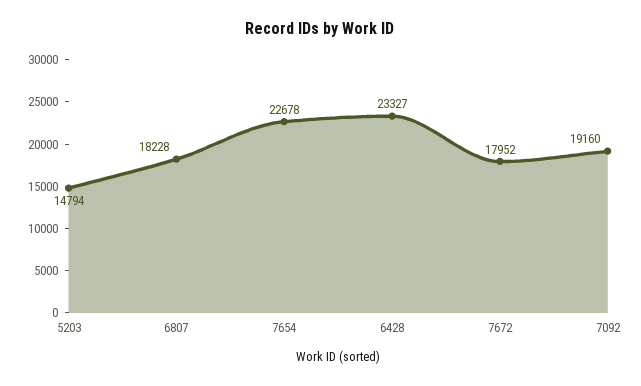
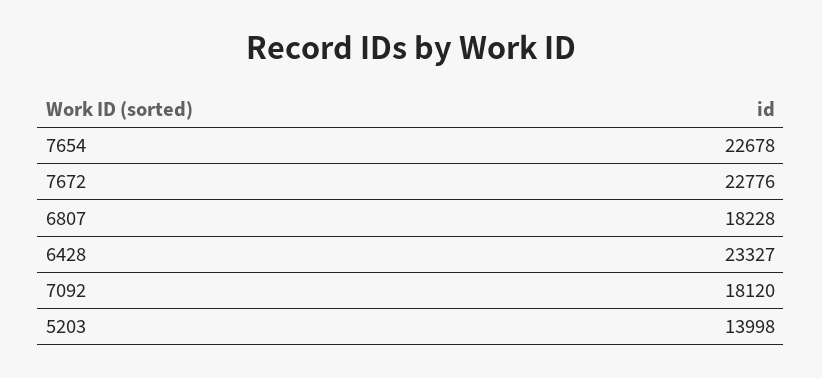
5203: 14794 -> 13998
7672: 17952 -> 22776
7092: 19160 -> 18120

